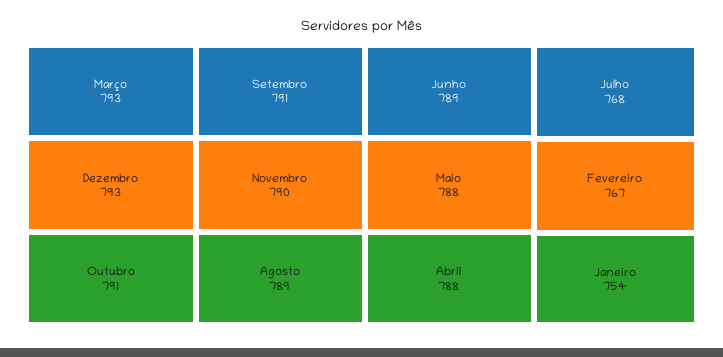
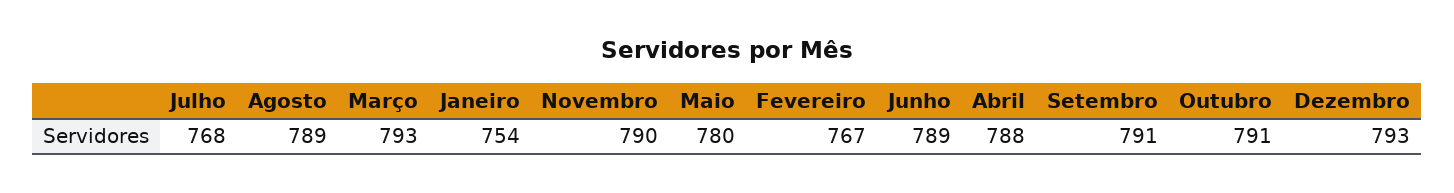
Maio: 788 -> 780

